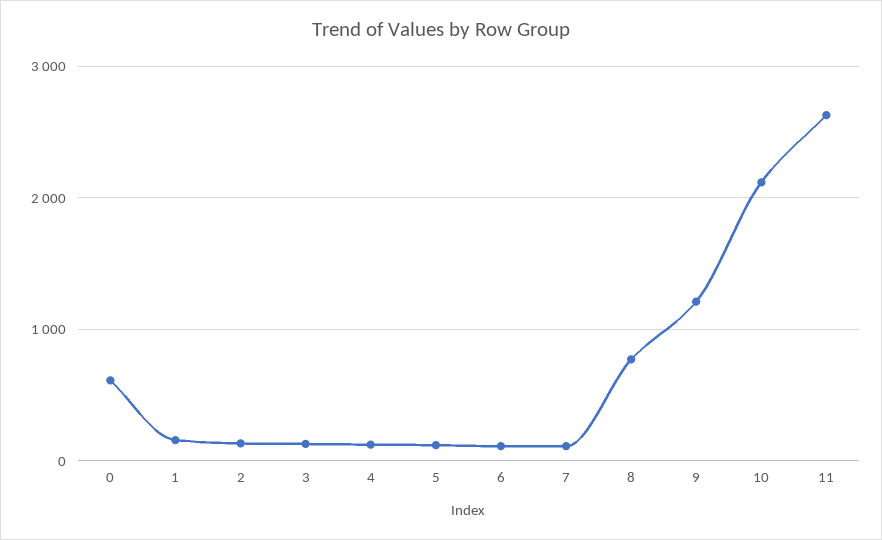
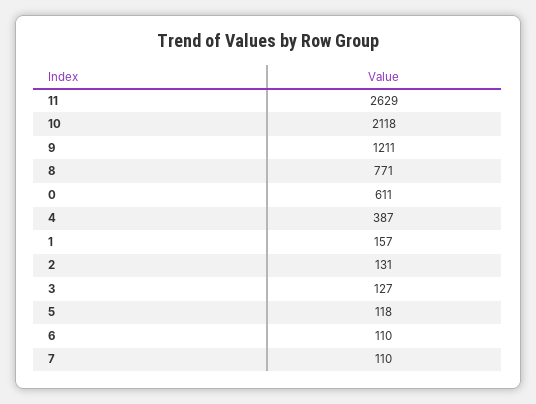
4: 100 -> 387

